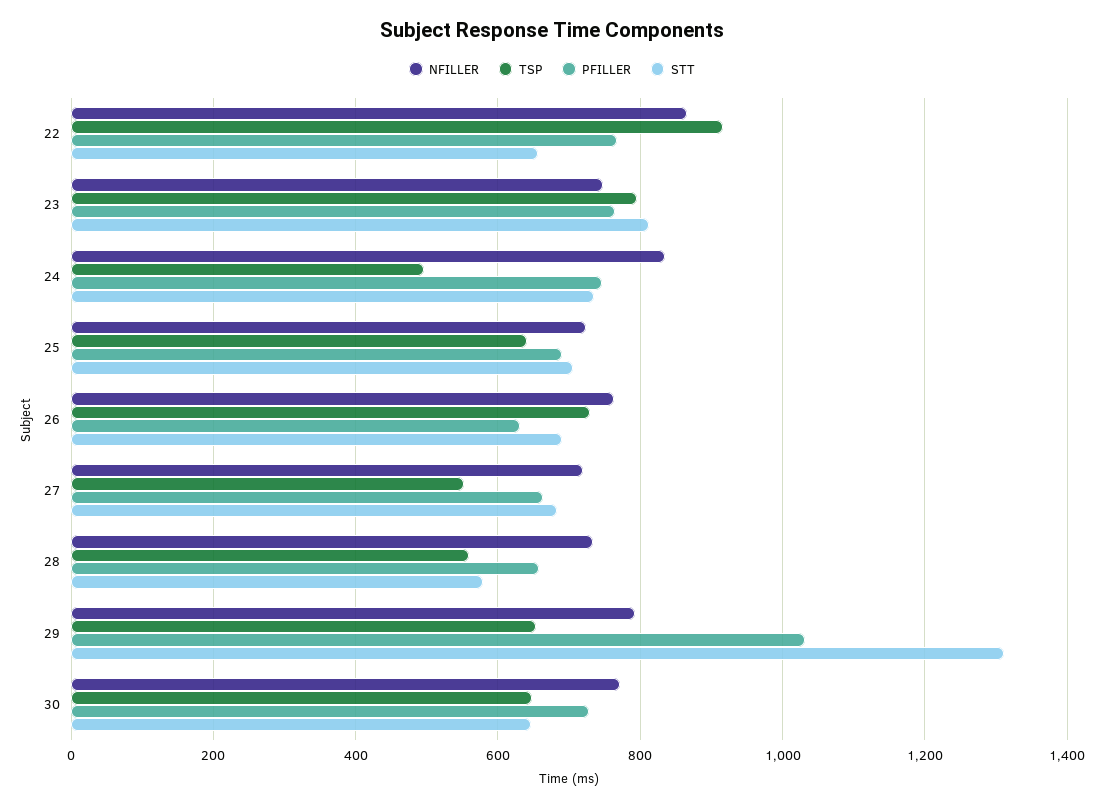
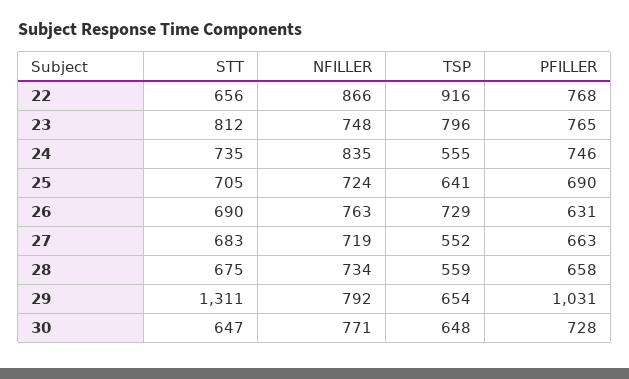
TSP, 24: 500 -> 555
STT, 28: 580 -> 675

